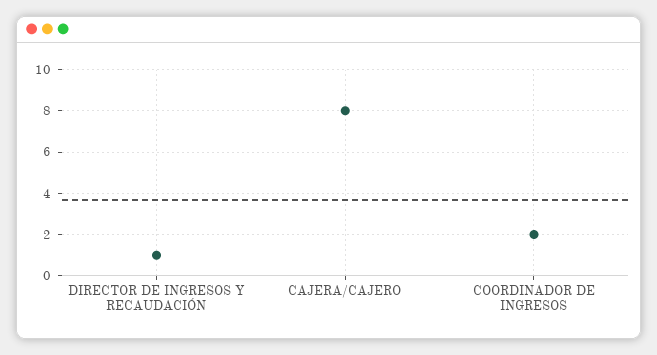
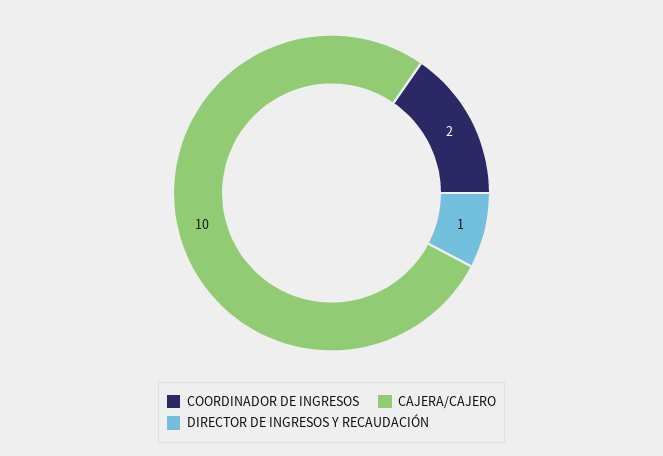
CAJERA/CAJERO: 8 -> 10

